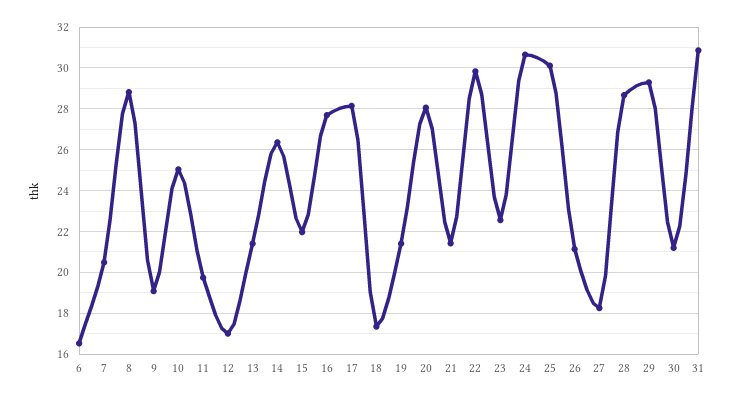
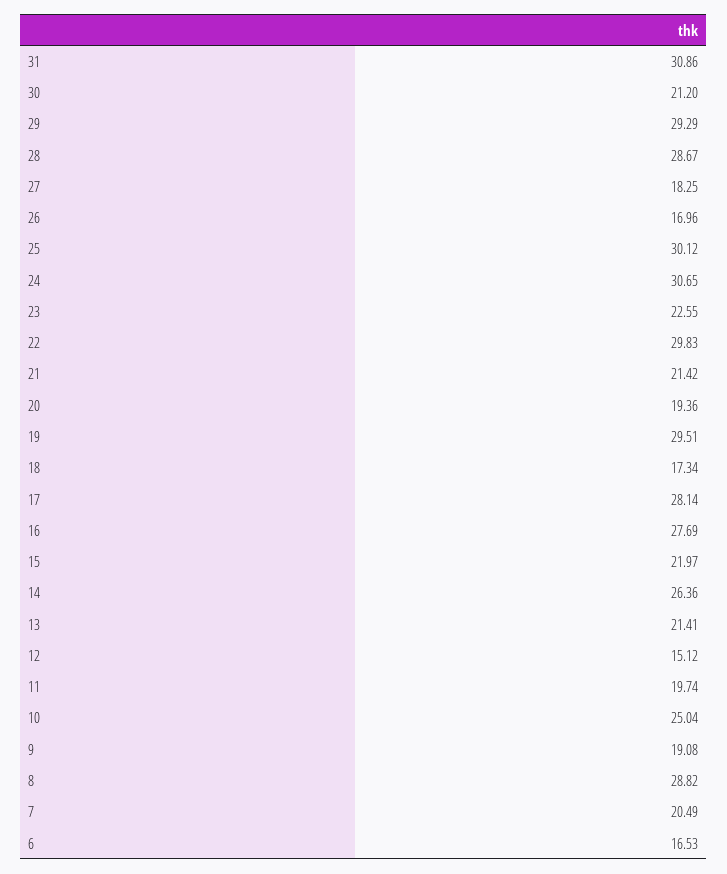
12: 17 -> 15.12
19: 21.5 -> 29.51
20: 28 -> 19.36
26: 21 -> 16.96

